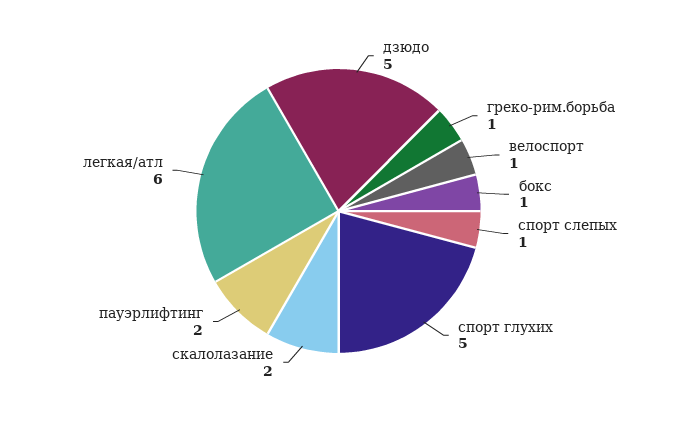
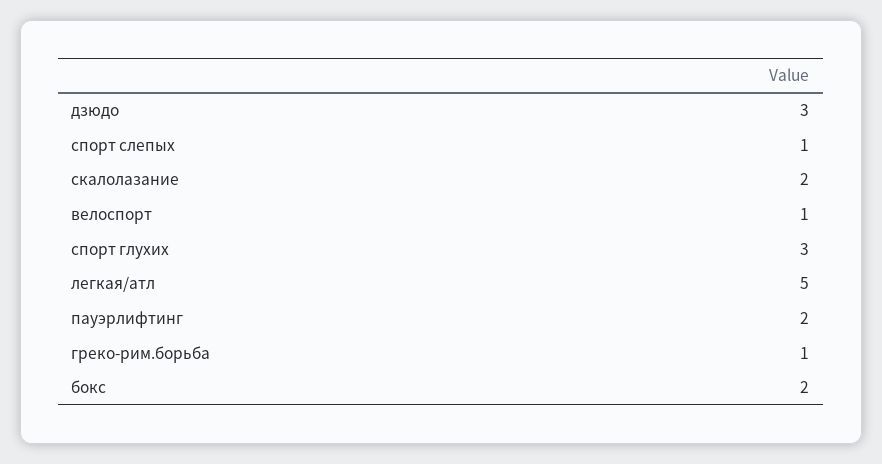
дзюдо: 5 -> 3
бокс: 1 -> 2
спорт глухих: 5 -> 3
легкая/атл: 6 -> 5

